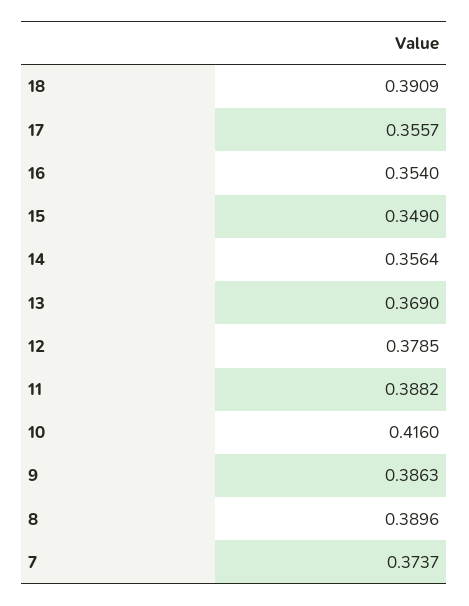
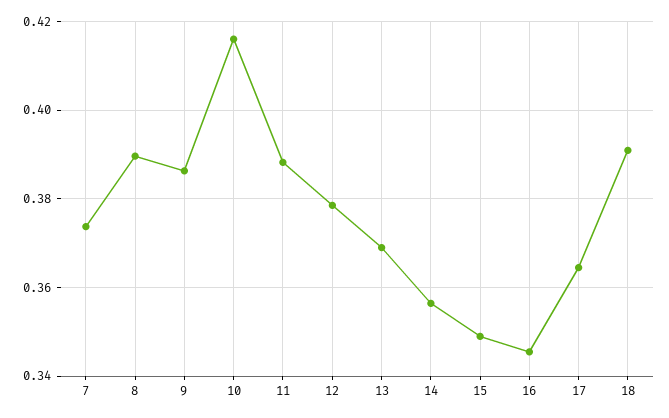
17: 0.3557 -> 0.364
16: 0.354 -> 0.346

